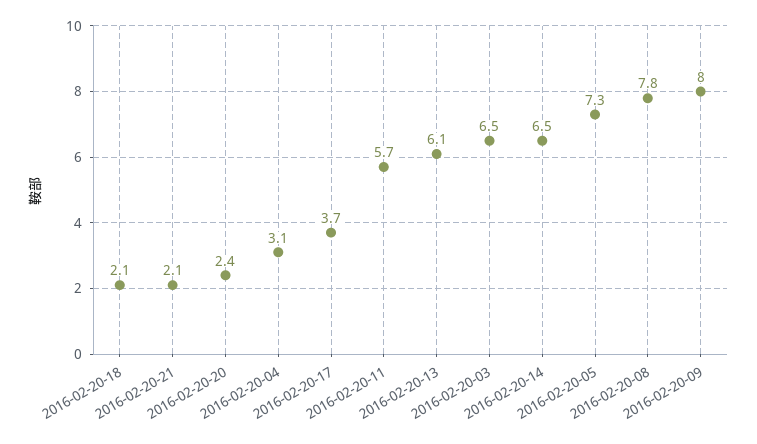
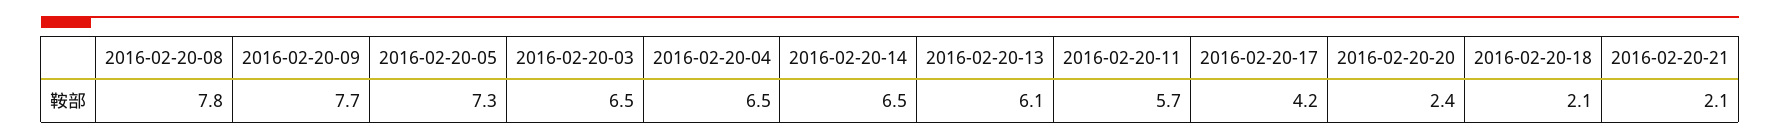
2016-02-20-04: 3.1 -> 6.5
2016-02-20-17: 3.7 -> 4.2
2016-02-20-09: 8 -> 7.7

